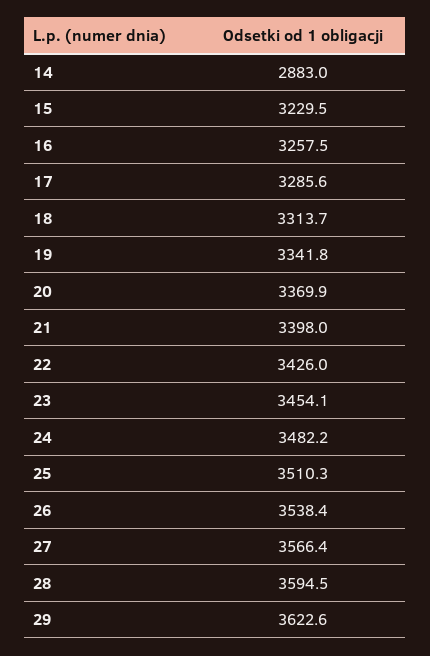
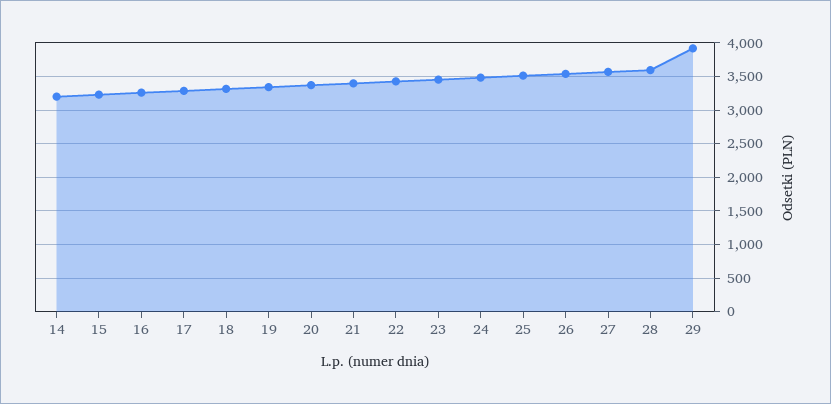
14: 2883 -> 3200
29: 3622.6 -> 3900

